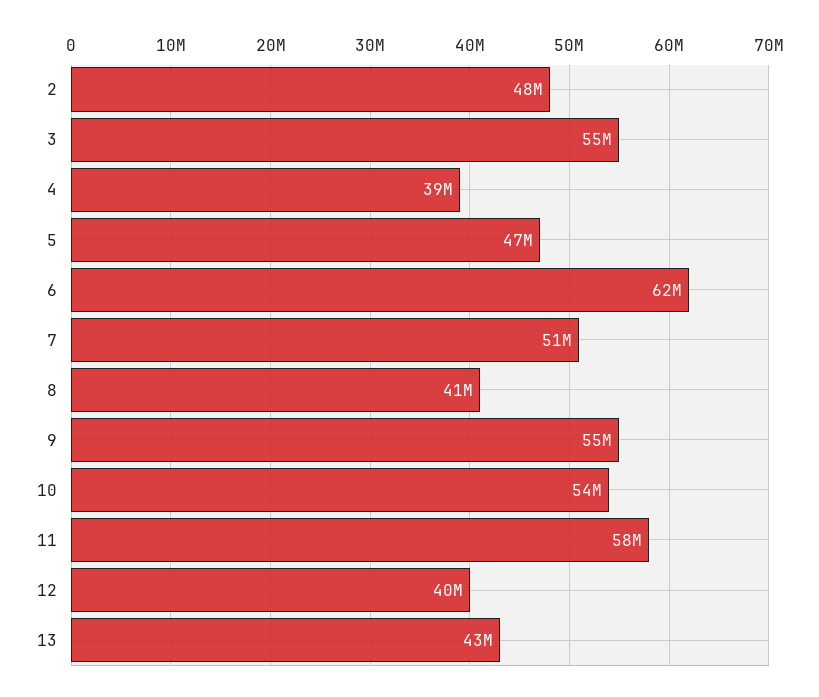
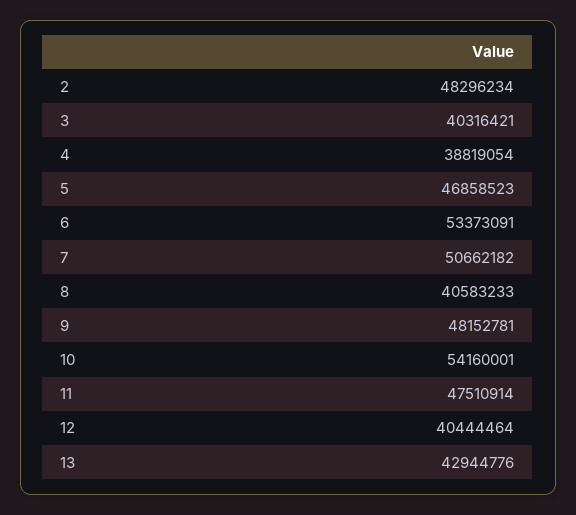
3: 55000000 -> 40316421
6: 62000000 -> 53373091
9: 55000000 -> 48152781
11: 58000000 -> 47510914

